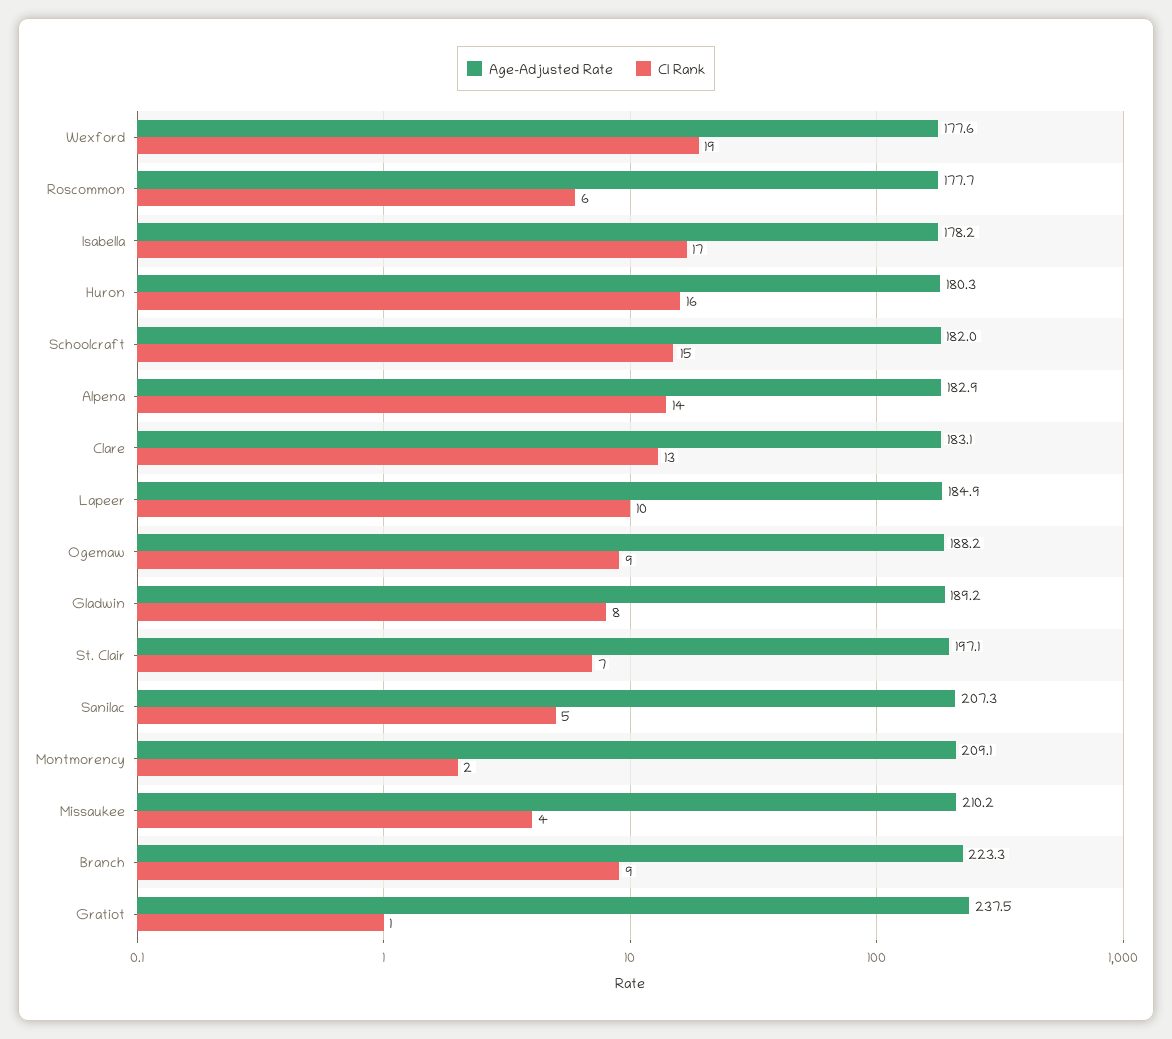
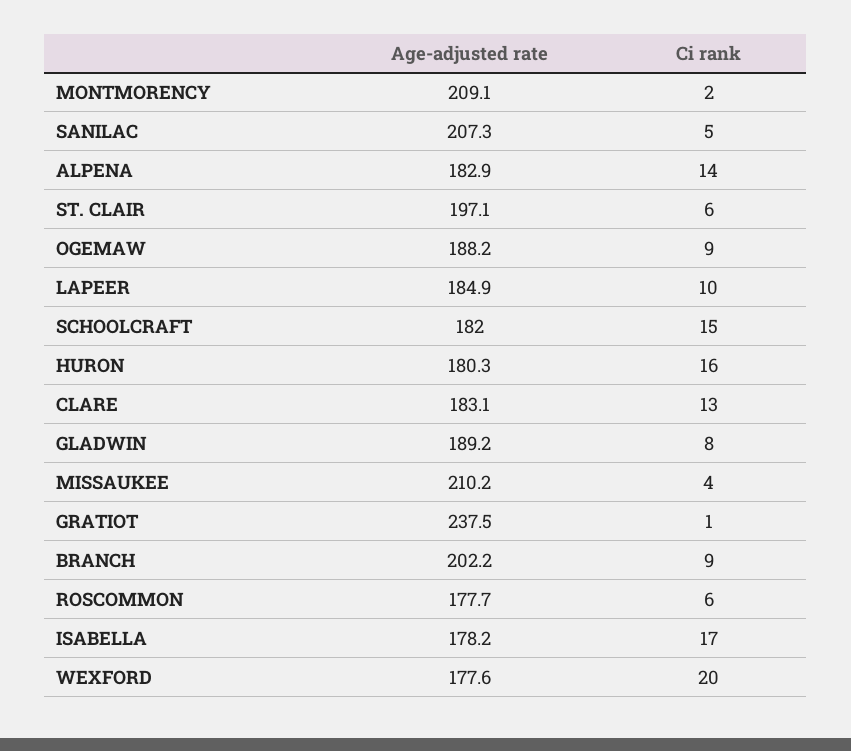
CI Rank, Wexford: 19 -> 20
CI Rank, St. Clair: 7 -> 6
Age-Adjusted Rate, Branch: 223.3 -> 202.2

